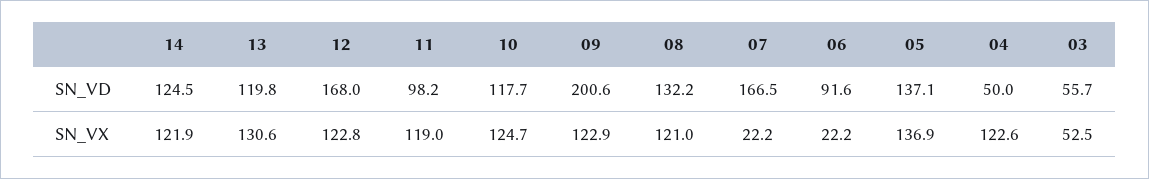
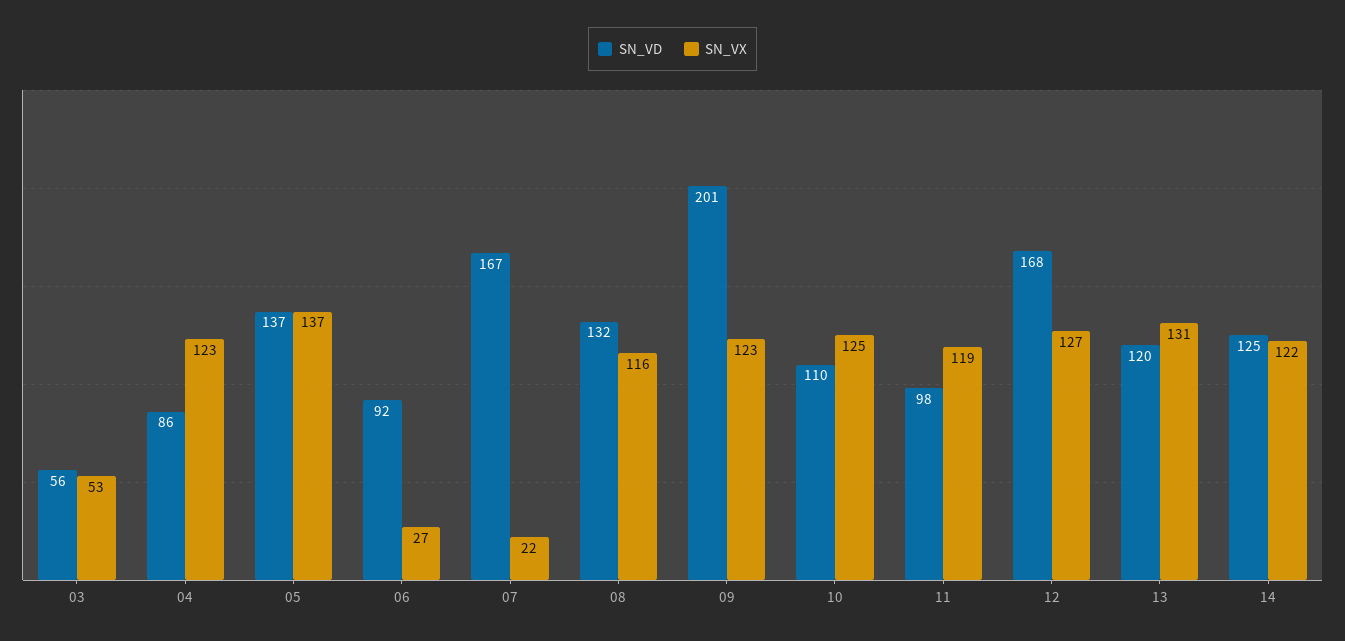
SN_VD, 10: 117.7 -> 110
SN_VD, 04: 50 -> 86
SN_VX, 12: 122.8 -> 127
SN_VX, 08: 121 -> 116
SN_VX, 06: 22.2 -> 27

